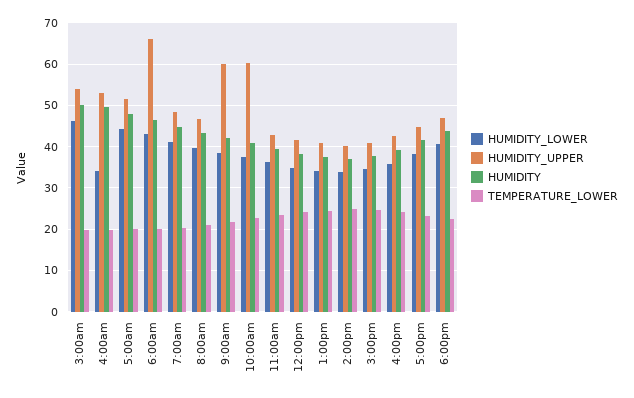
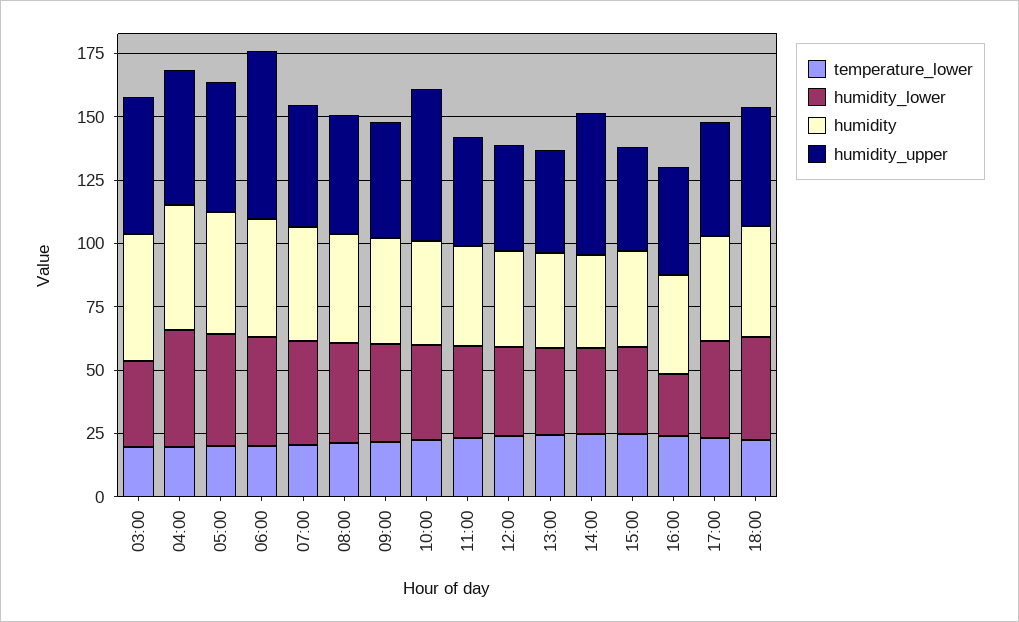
HUMIDITY_LOWER, 3:00am: 46 -> 35
HUMIDITY_LOWER, 4:00am: 34 -> 45
HUMIDITY_UPPER, 9:00am: 60 -> 45
HUMIDITY_UPPER, 2:00pm: 40 -> 55
HUMIDITY_LOWER, 4:00pm: 36 -> 25

